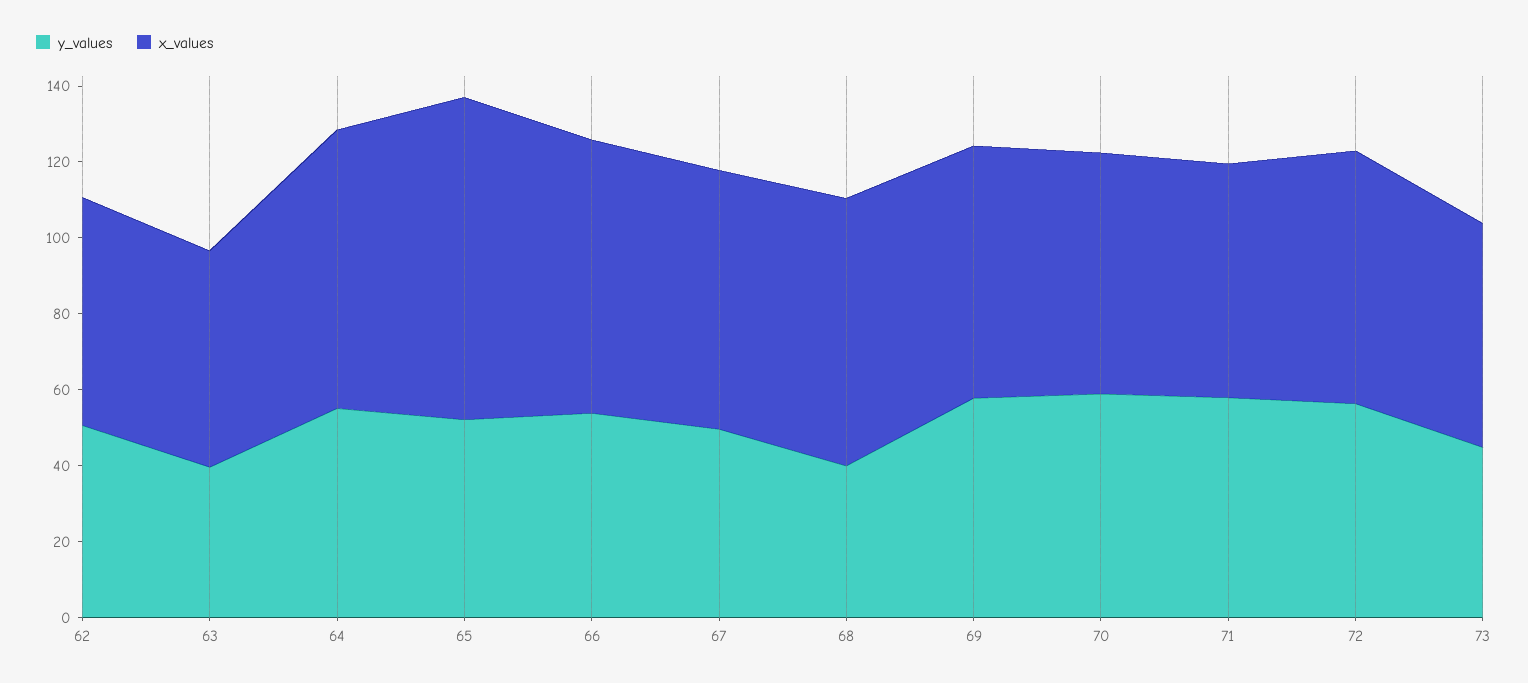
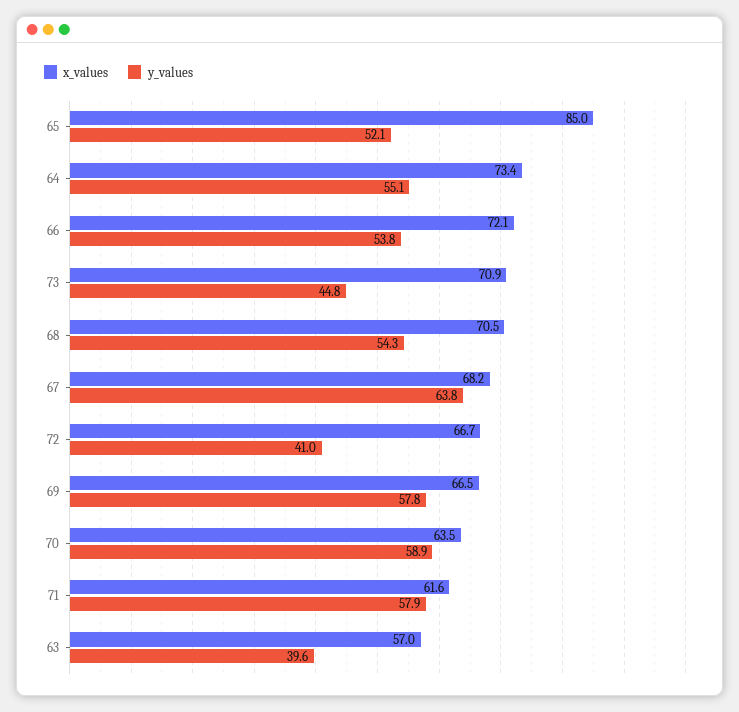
y_values, 62: 50 -> none
x_values, 62: 60 -> none
y_values, 67: 50 -> 63.8
y_values, 68: 40 -> 54.3
y_values, 72: 55 -> 41
x_values, 73: 60 -> 70.9

